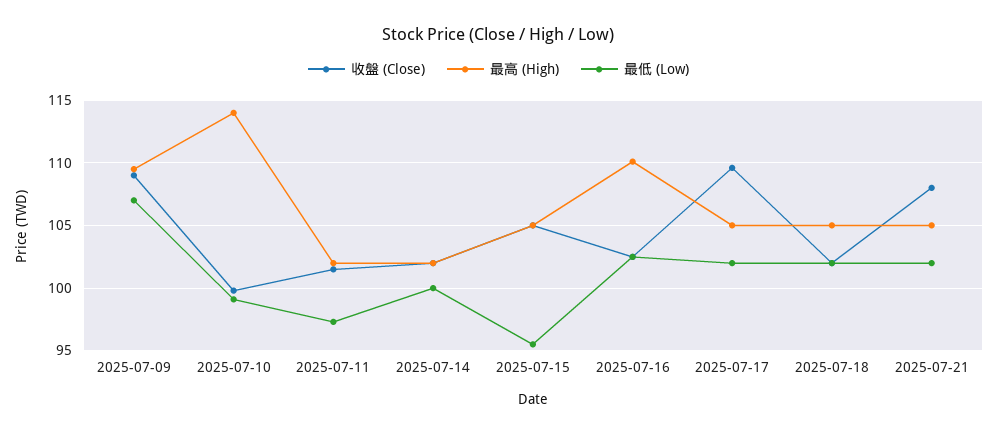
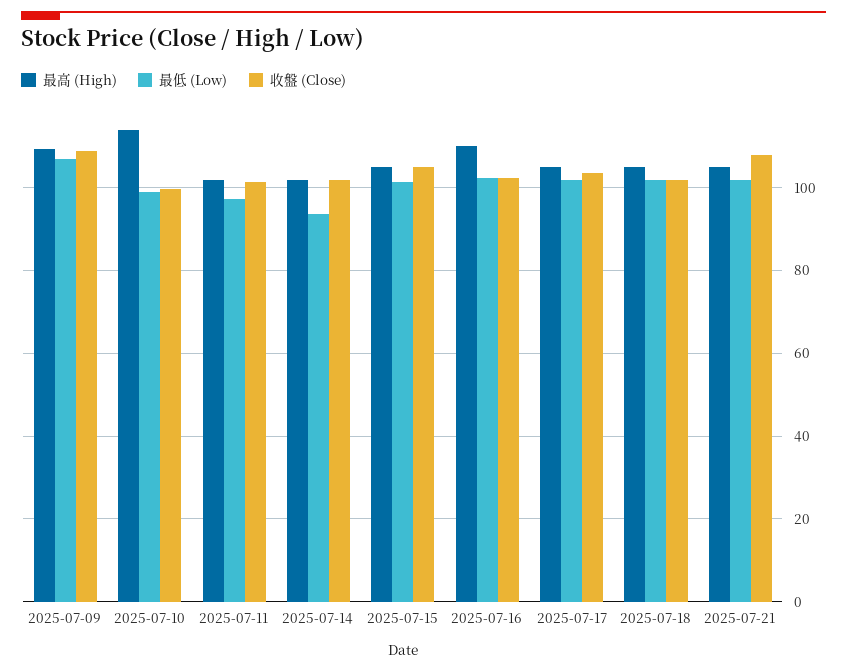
最低 (Low), 2025-07-14: 100 -> 94
最低 (Low), 2025-07-15: 95.5 -> 102
收盤 (Close), 2025-07-17: 109.5 -> 104

